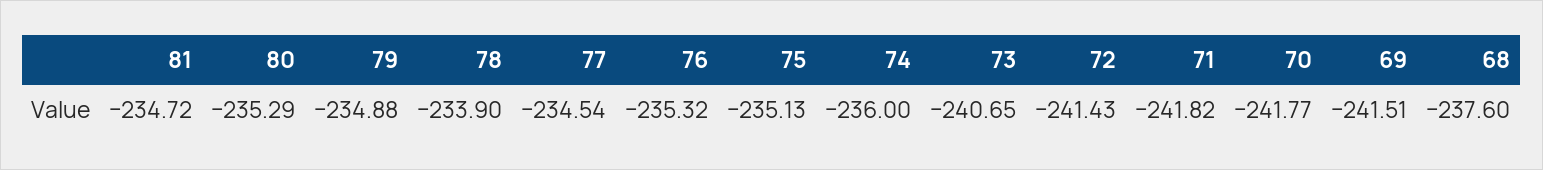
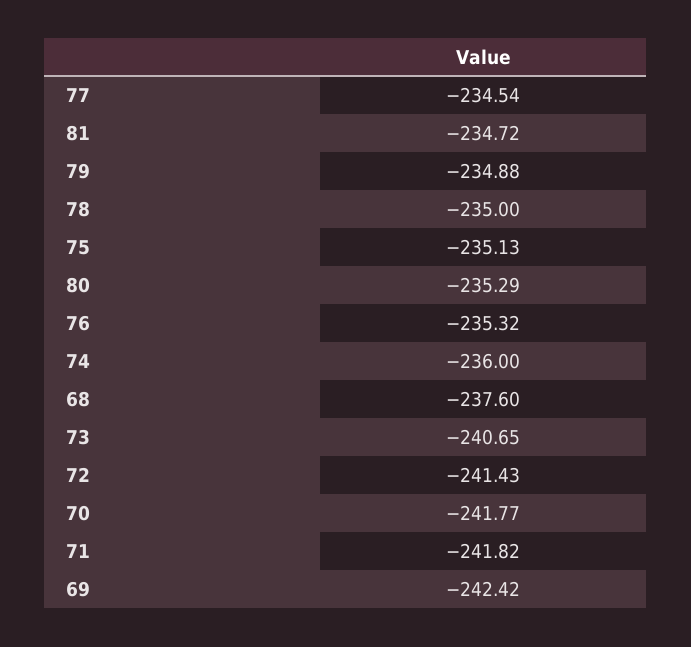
78: -233.9 -> -235
69: -241.51 -> -242.42

